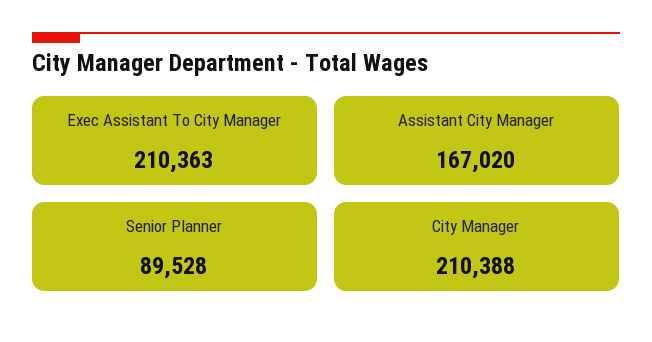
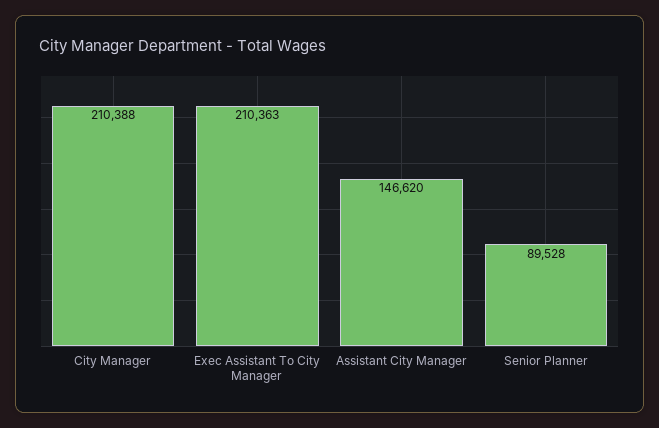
Assistant City Manager: 167020 -> 146620

